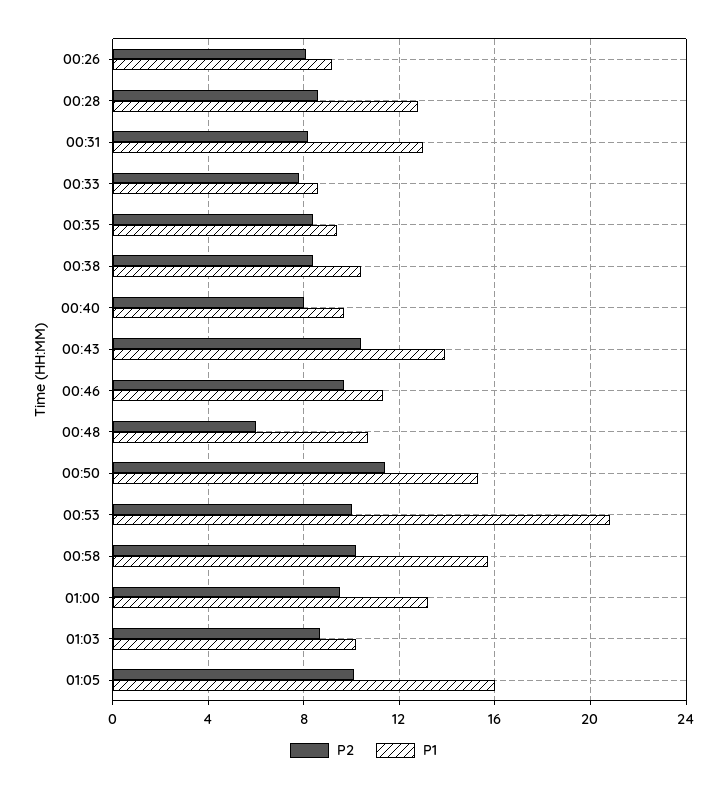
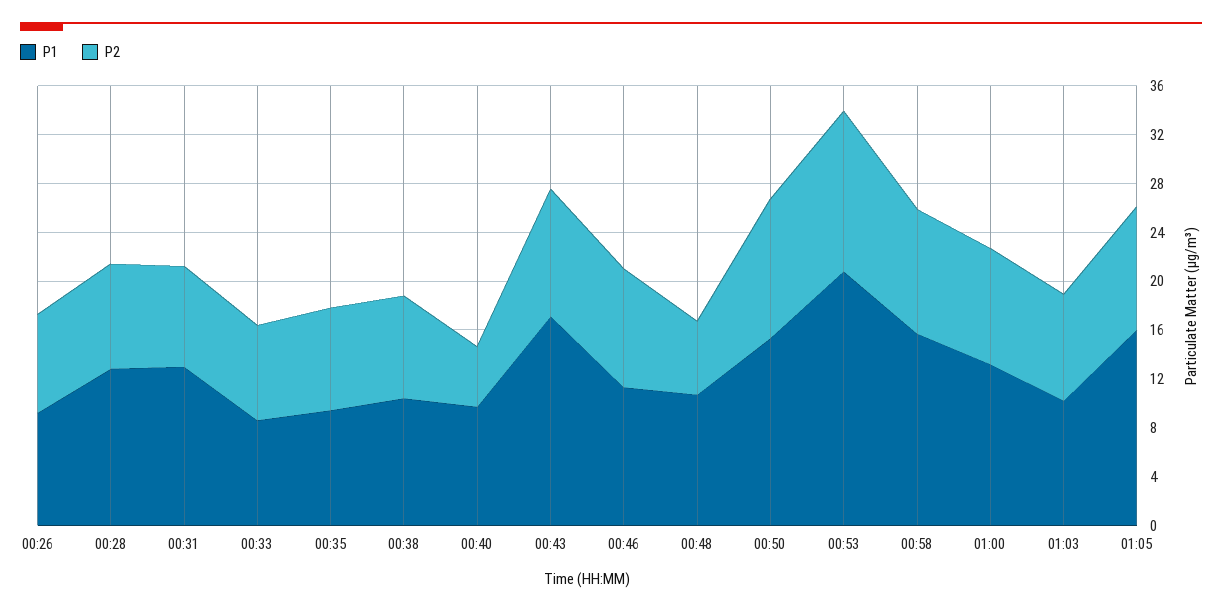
P2, 00:40: 8 -> 5
P1, 00:43: 14 -> 17
P2, 00:53: 10 -> 13

